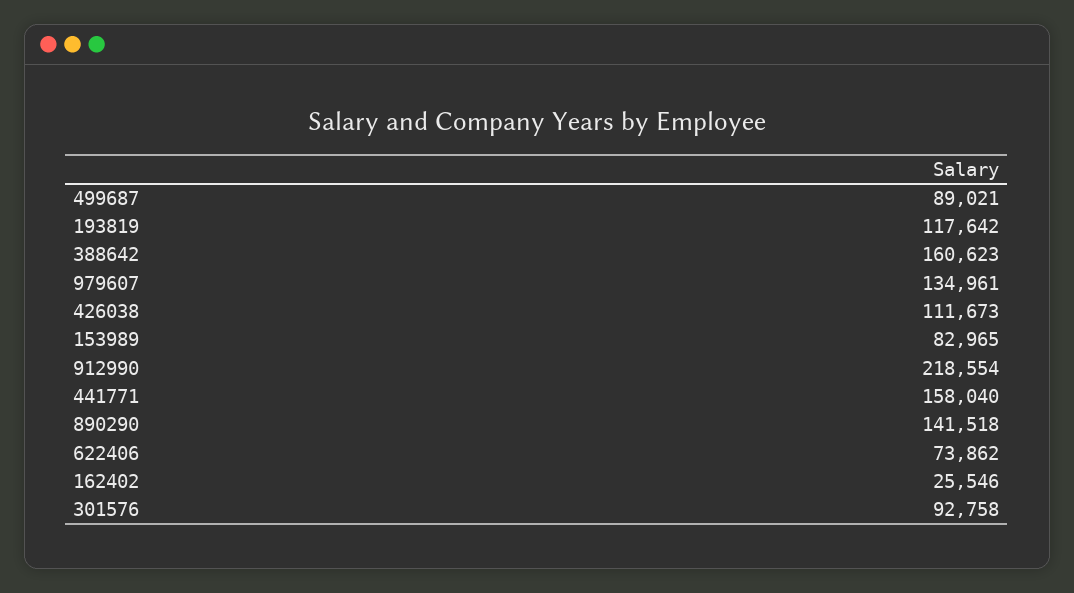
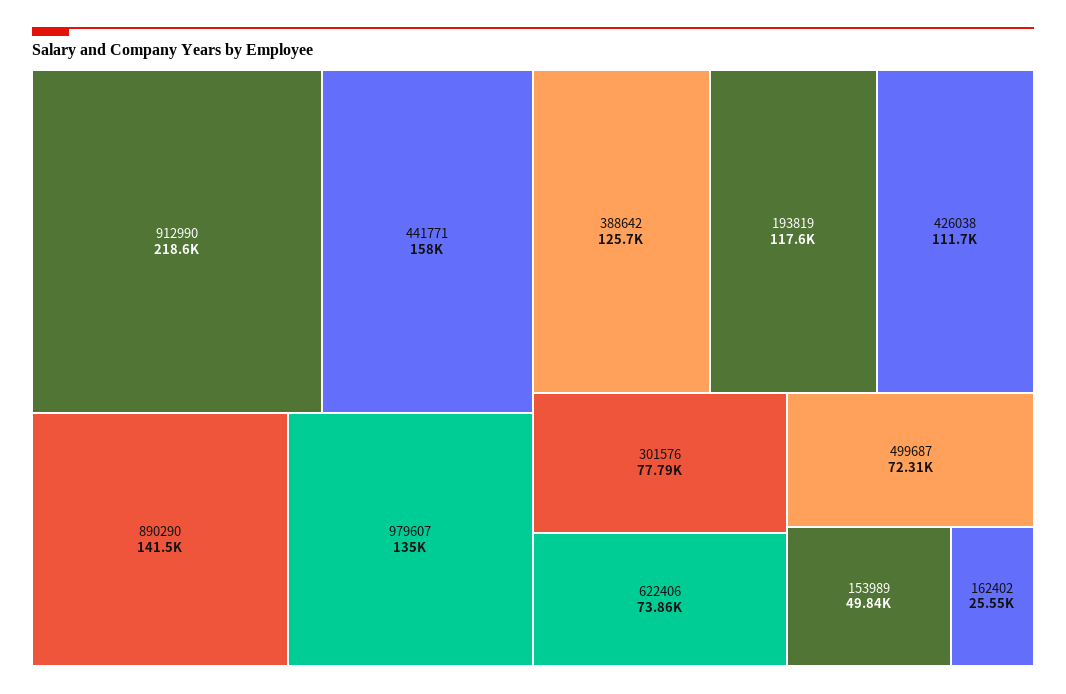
499687: 89021 -> 72310
388642: 160623 -> 125700
153989: 82965 -> 49840
301576: 92758 -> 77790

